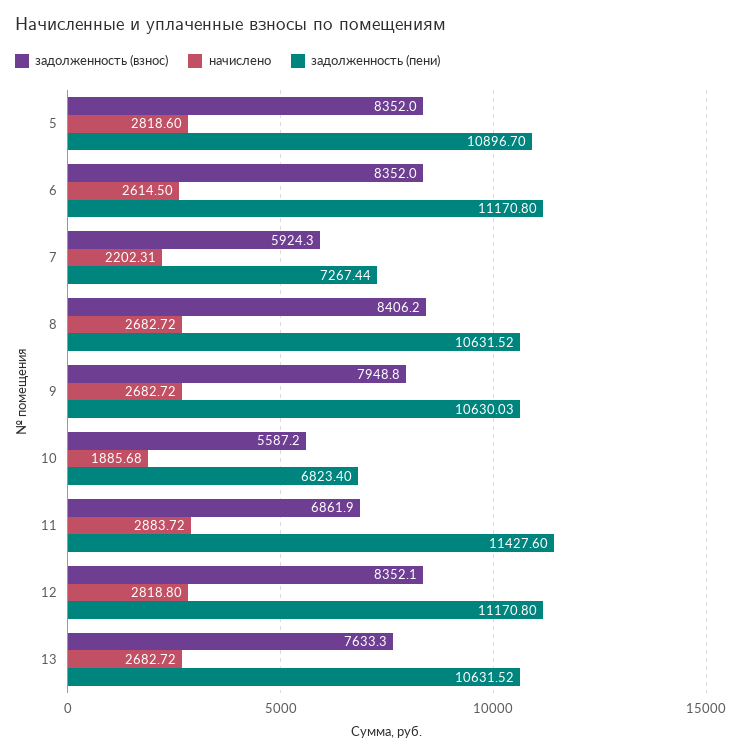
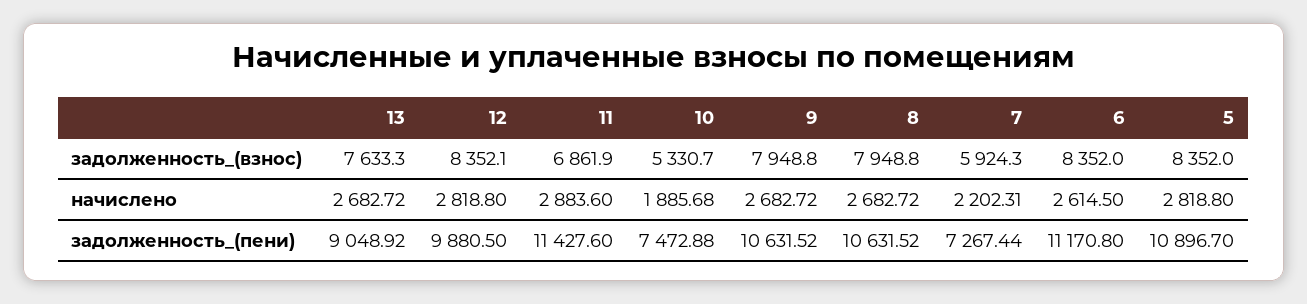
начислено, 5: 2818.6 -> 2818.8
задолженность (взнос), 8: 8406.2 -> 7948.8
задолженность (пени), 9: 10630.03 -> 10631.52
задолженность (взнос), 10: 5587.2 -> 5330.7
задолженность (пени), 10: 6823.4 -> 7472.88
начислено, 11: 2883.72 -> 2883.6
задолженность (пени), 12: 11170.8 -> 9880.5
задолженность (пени), 13: 10631.52 -> 9048.92

